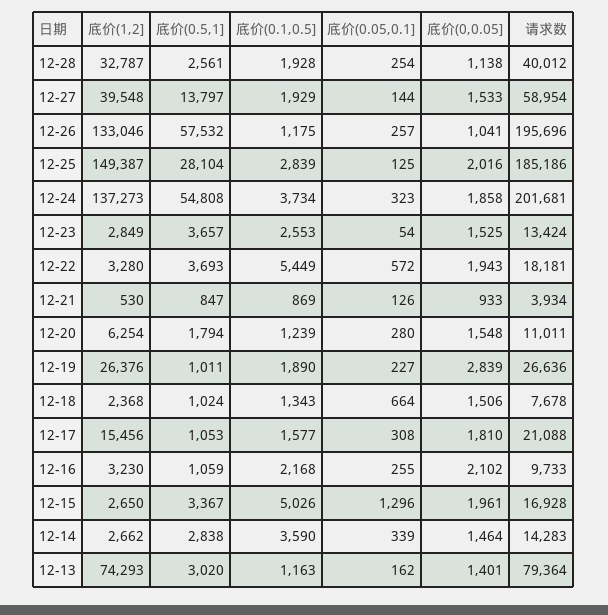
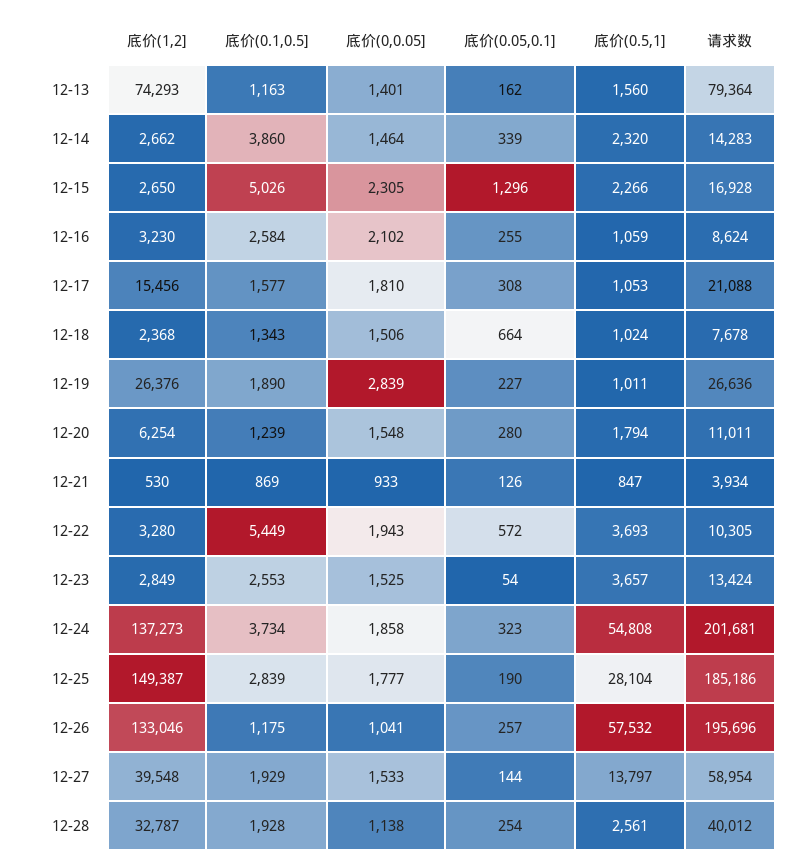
底价(0.05,0.1], 12-25: 125 -> 190
底价(0,0.05], 12-25: 2016 -> 1777
请求数, 12-22: 18181 -> 10305
底价(0.1,0.5], 12-16: 2168 -> 2584
请求数, 12-16: 9733 -> 8624
底价(0.5,1], 12-15: 3367 -> 2266
底价(0,0.05], 12-15: 1961 -> 2305
底价(0.5,1], 12-14: 2838 -> 2320
底价(0.1,0.5], 12-14: 3590 -> 3860
底价(0.5,1], 12-13: 3020 -> 1560

